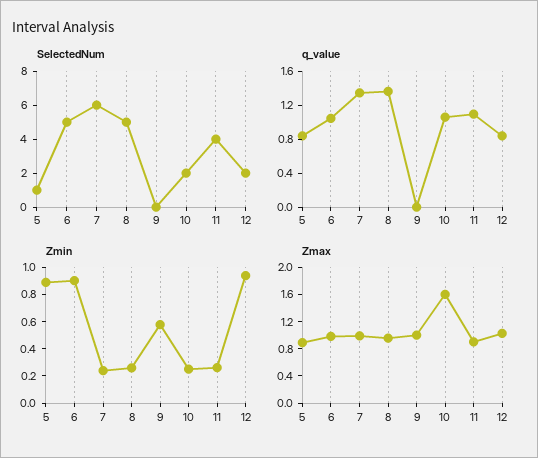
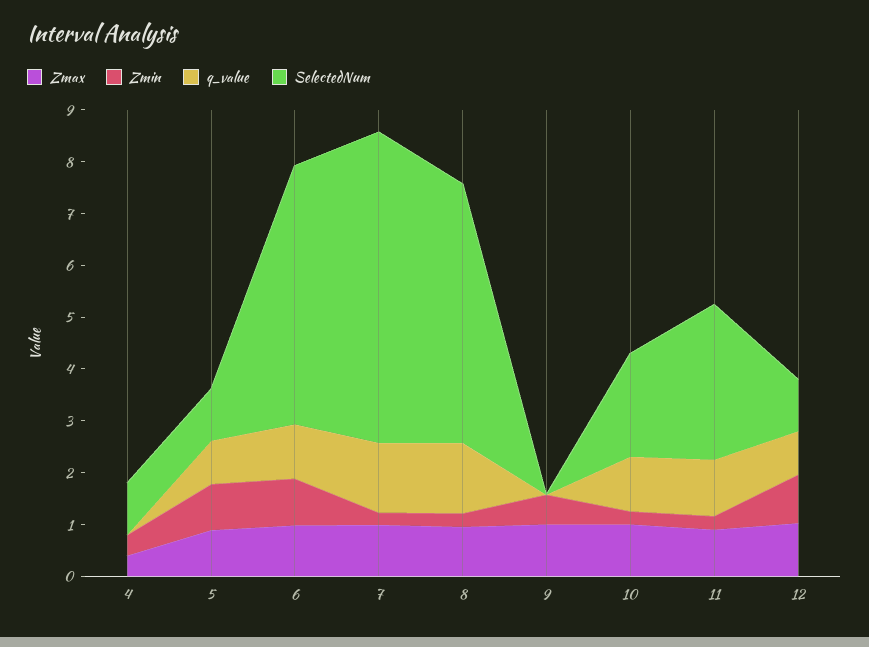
SelectedNum, 11: 4 -> 3
SelectedNum, 12: 2 -> 1
Zmax, 10: 1.6 -> 1
Zmax, 4: none -> 0.4
Zmin, 4: none -> 0.4
q_value, 4: none -> 0
SelectedNum, 4: none -> 1

